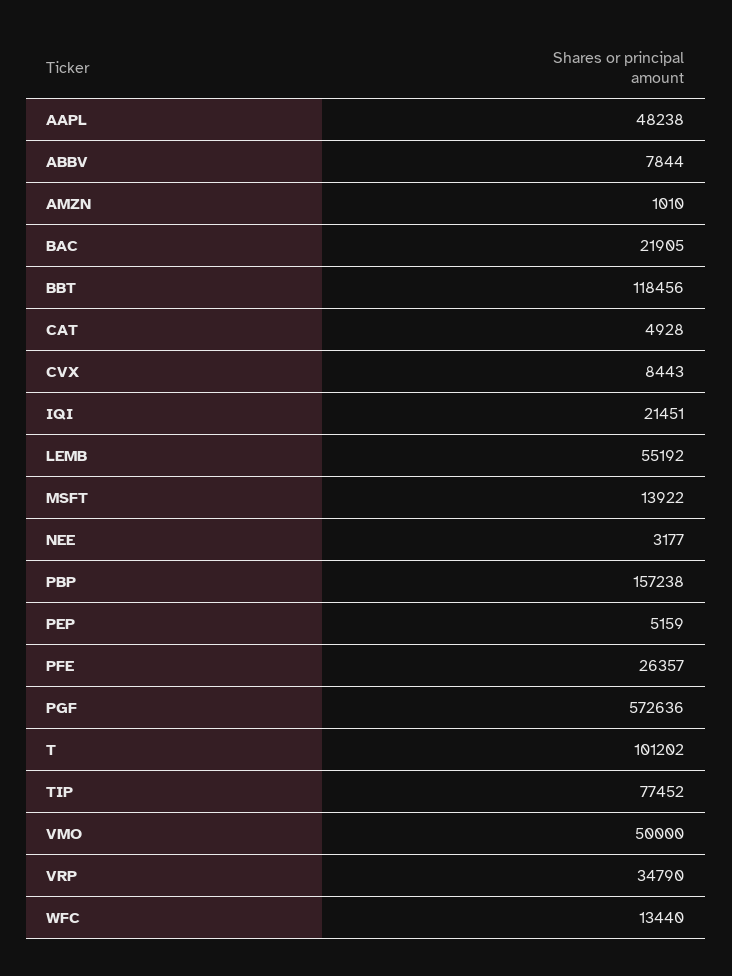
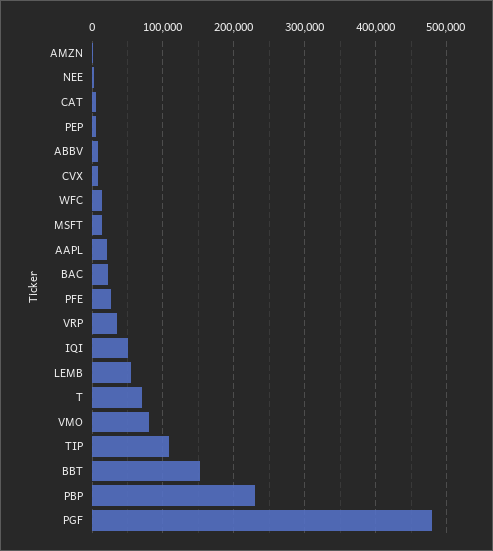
AAPL: 48238 -> 20000
BBT: 118456 -> 150000
IQI: 21451 -> 50000
PBP: 157238 -> 230000
PGF: 572636 -> 480000
T: 101202 -> 70000
TIP: 77452 -> 110000
VMO: 50000 -> 80000

